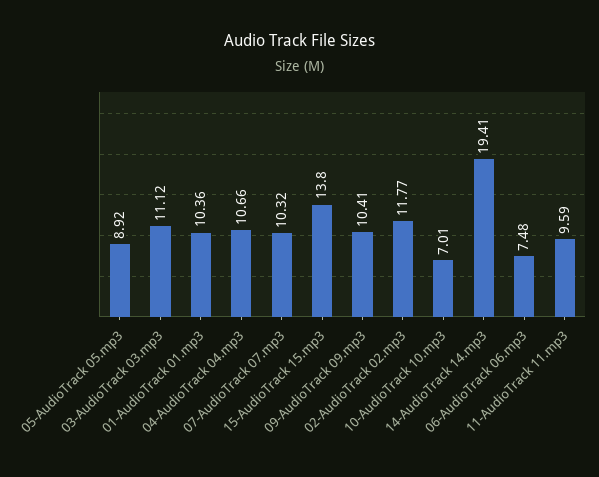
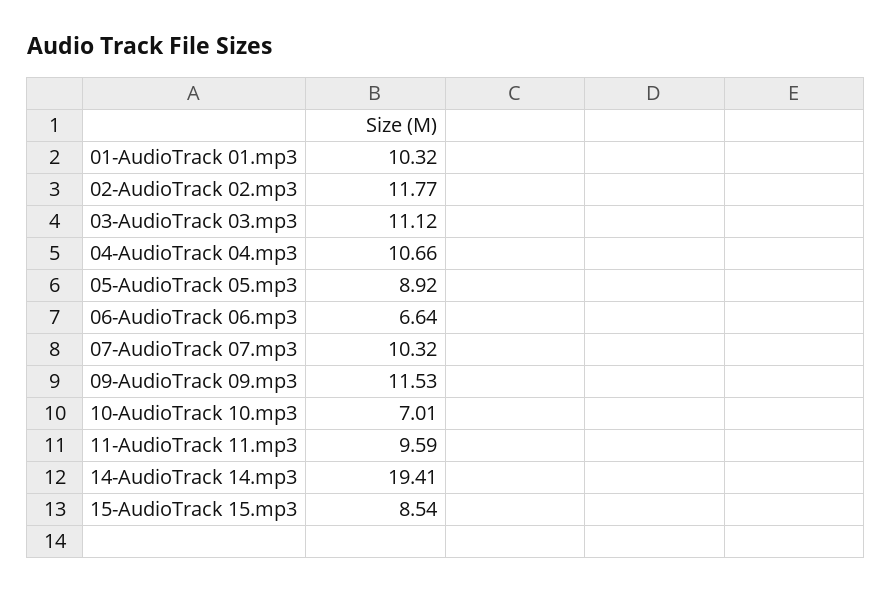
01-AudioTrack 01.mp3: 10.36 -> 10.32
15-AudioTrack 15.mp3: 13.8 -> 8.54
09-AudioTrack 09.mp3: 10.41 -> 11.53
06-AudioTrack 06.mp3: 7.48 -> 6.64

